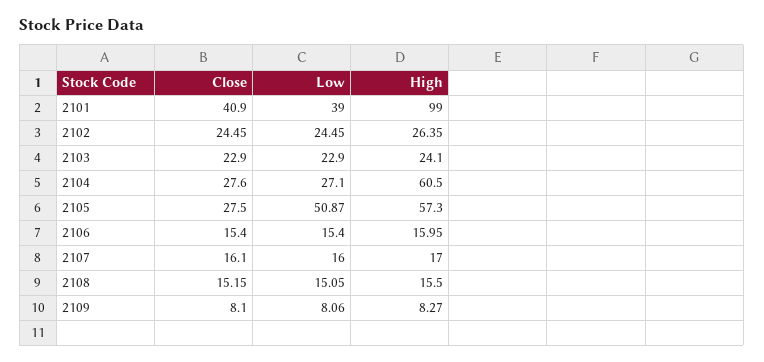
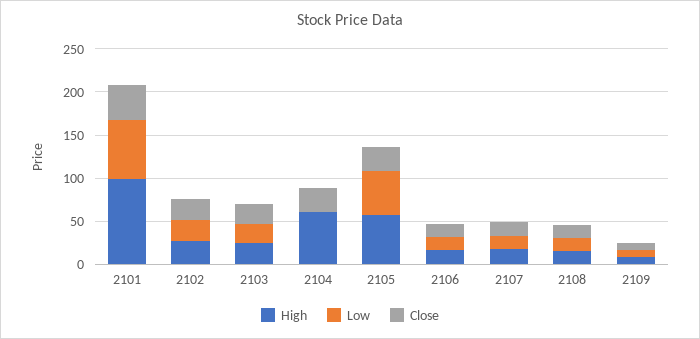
Low, 2101: 39 -> 70
Low, 2104: 27.1 -> 0

